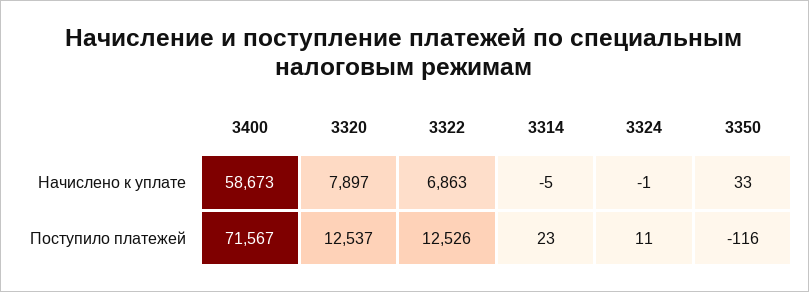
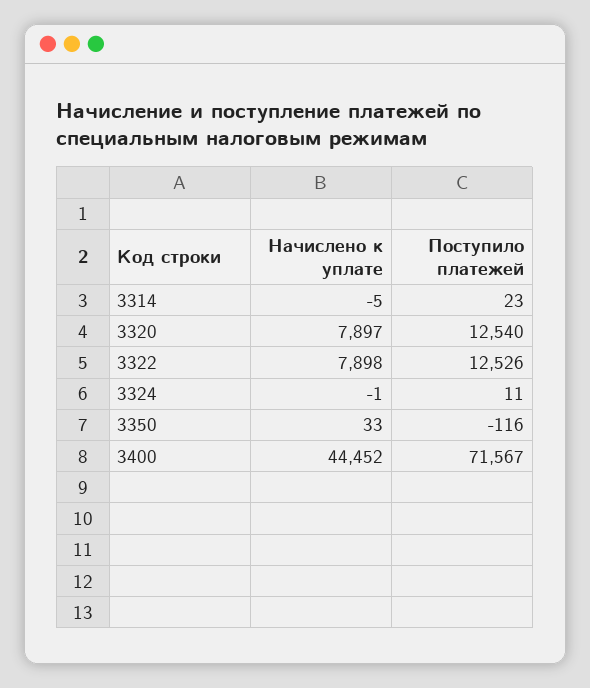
3400, Начислено к уплате: 58673 -> 44452
3322, Начислено к уплате: 6863 -> 7898
3320, Поступило платежей: 12537 -> 12540

